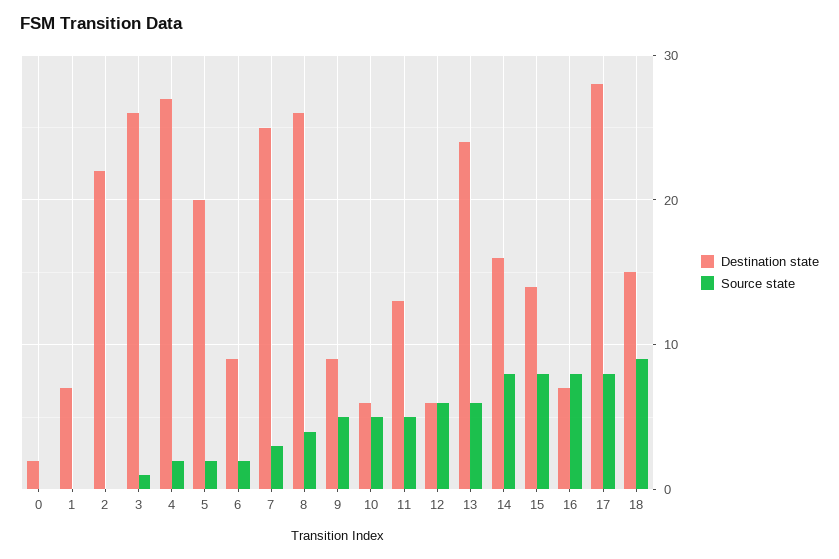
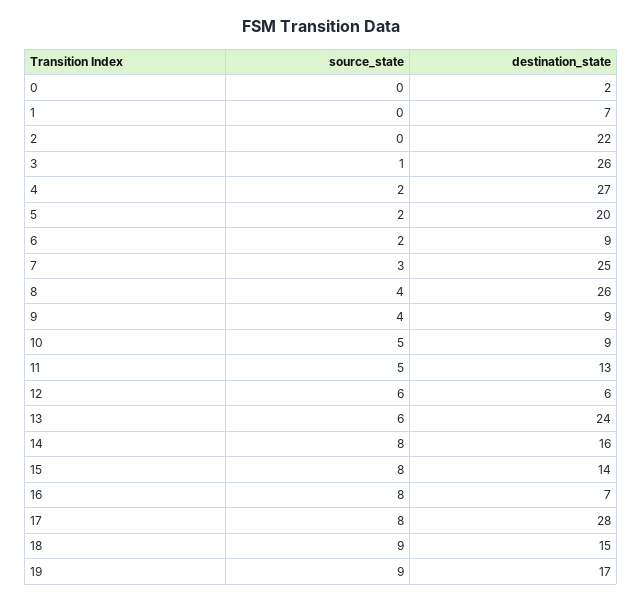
Source state, 9: 5 -> 4
Destination state, 10: 6 -> 9
Source state, 19: none -> 9
Destination state, 19: none -> 17

